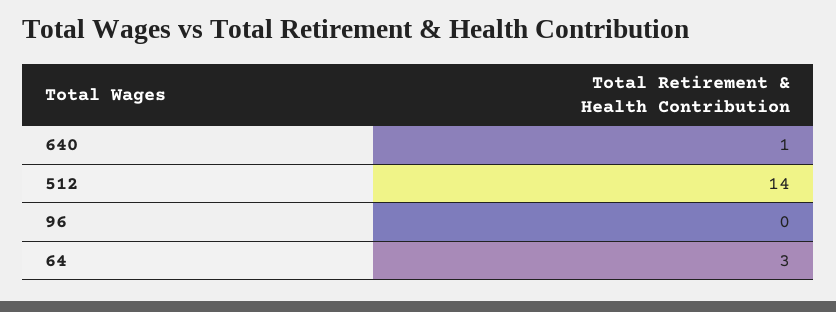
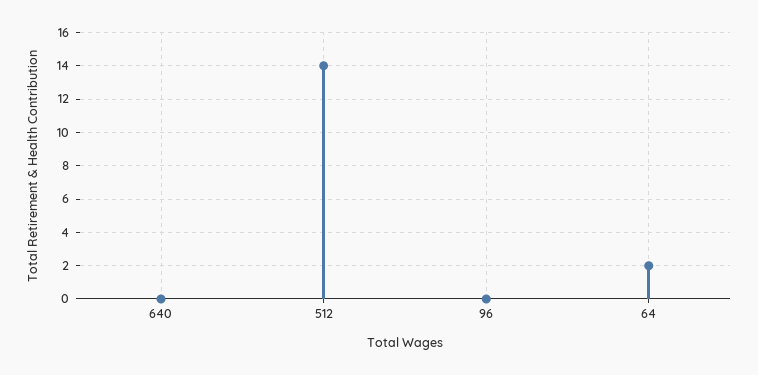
640: 1 -> 0
64: 3 -> 2

